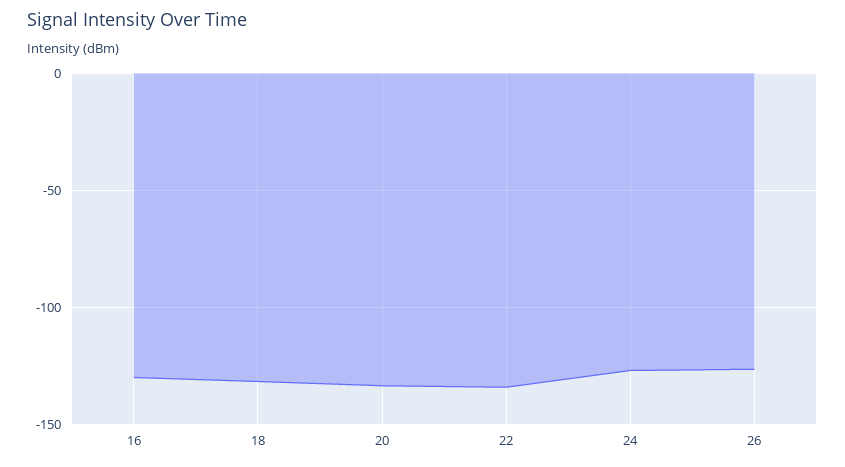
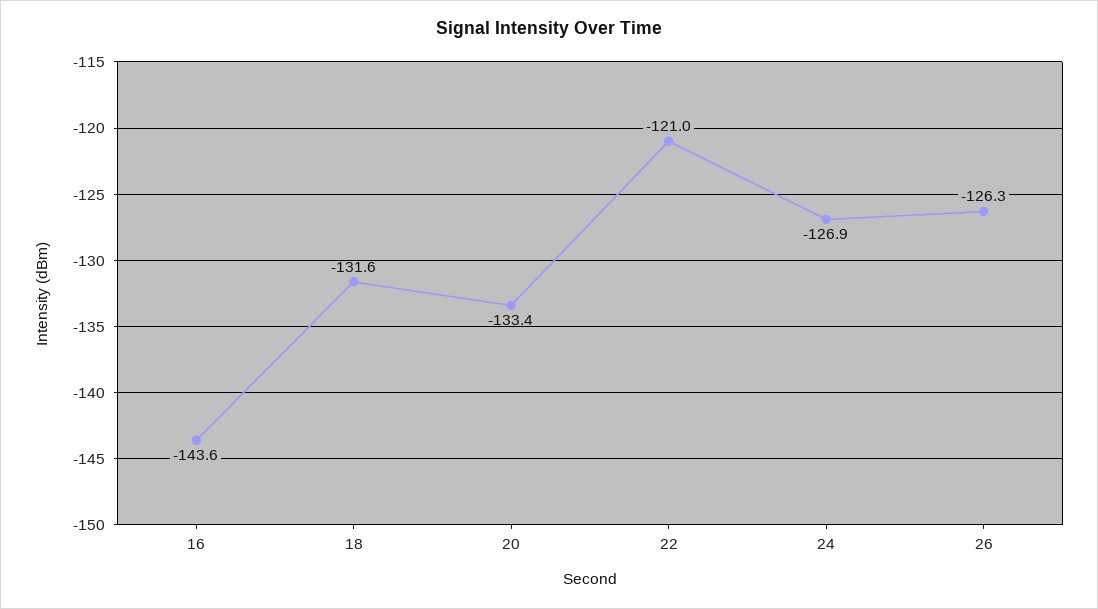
16: -130 -> -143.6
22: -135 -> -121

